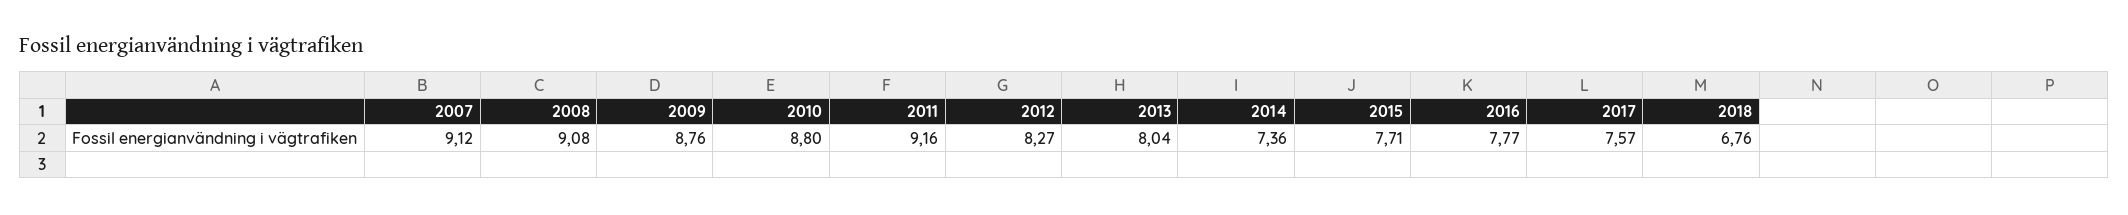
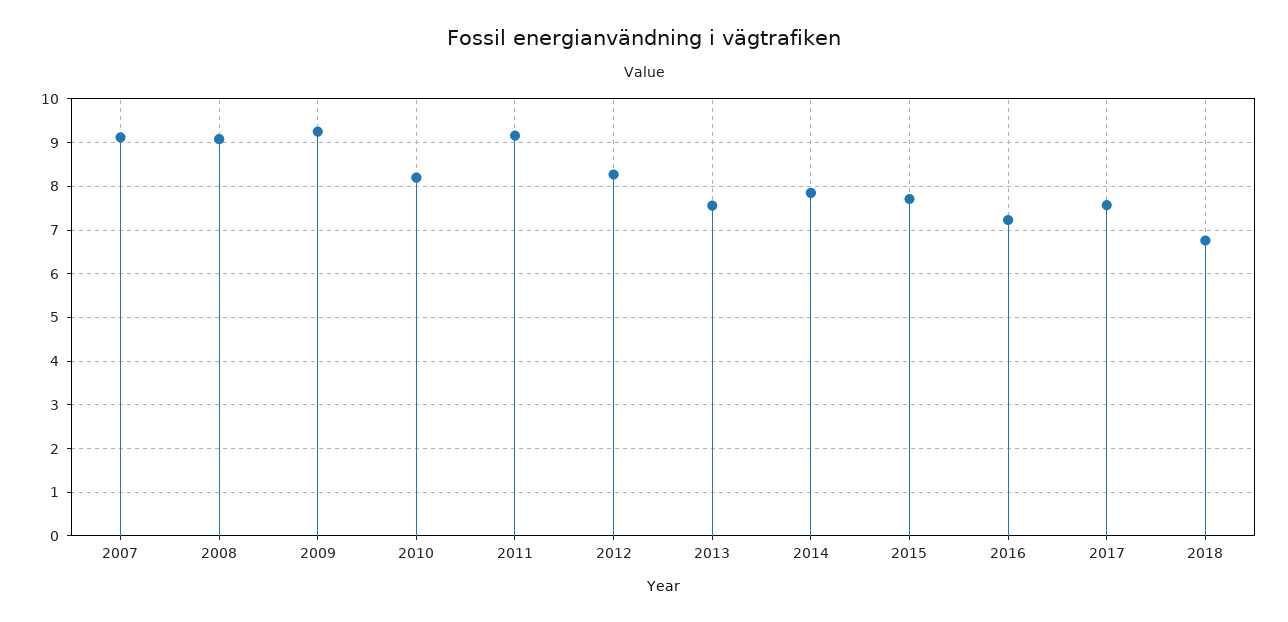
2009: 8.76 -> 9.2
2010: 8.8 -> 8.2
2013: 8.04 -> 7.6
2014: 7.36 -> 7.8
2016: 7.77 -> 7.2

